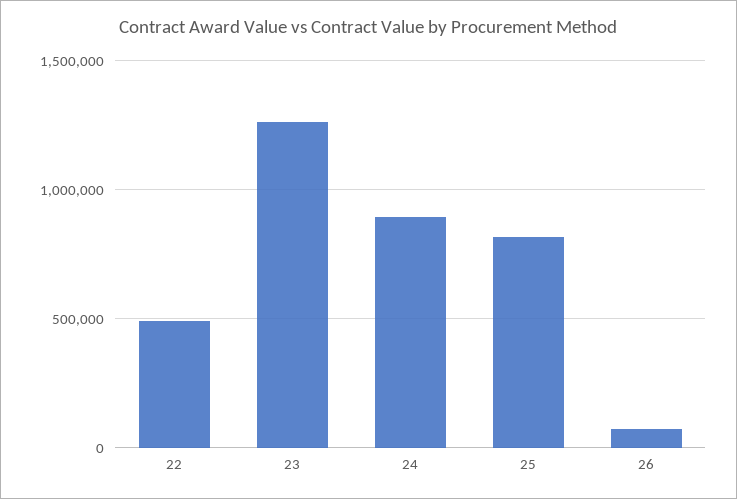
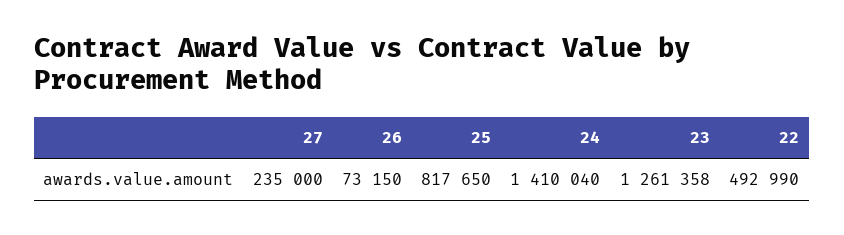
24: 900000 -> 1410040
27: none -> 235000

